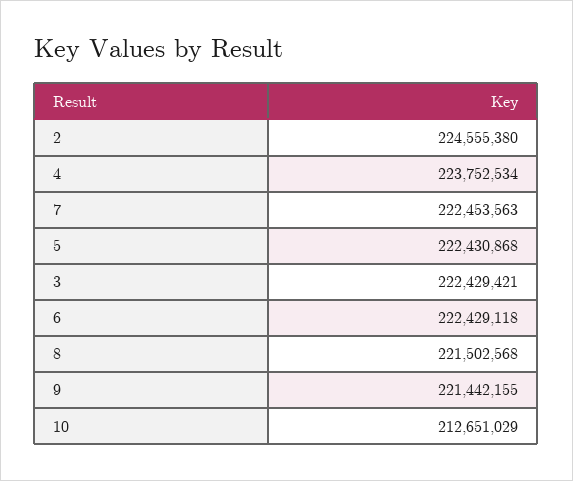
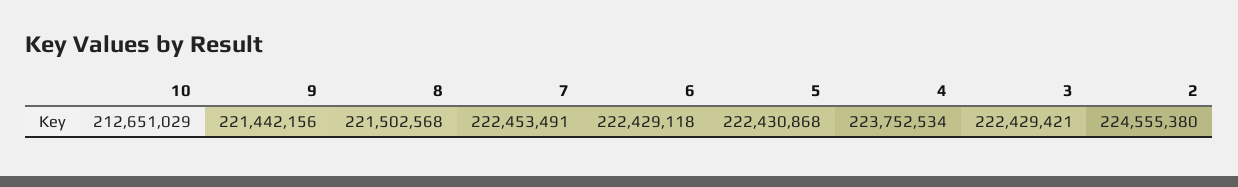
7: 222453563 -> 222453491
9: 221442155 -> 221442156

